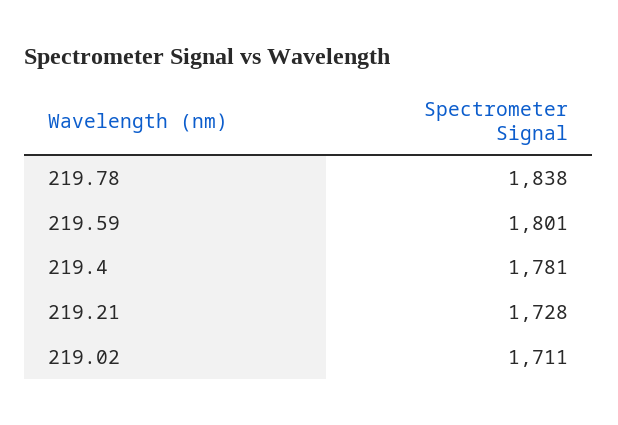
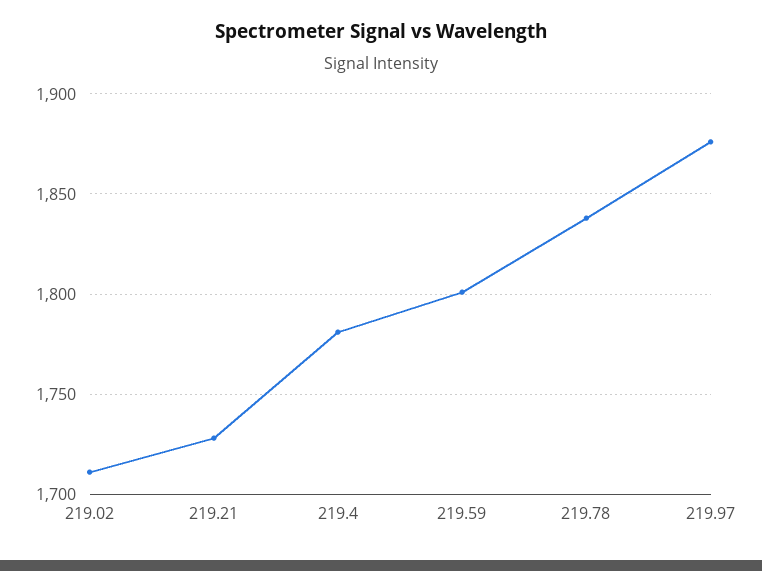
219.97: none -> 1875

